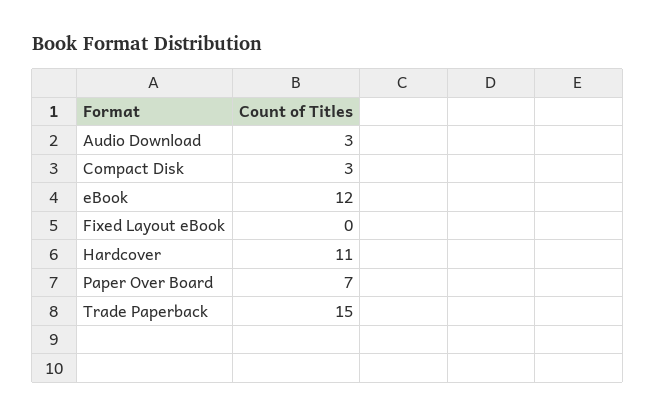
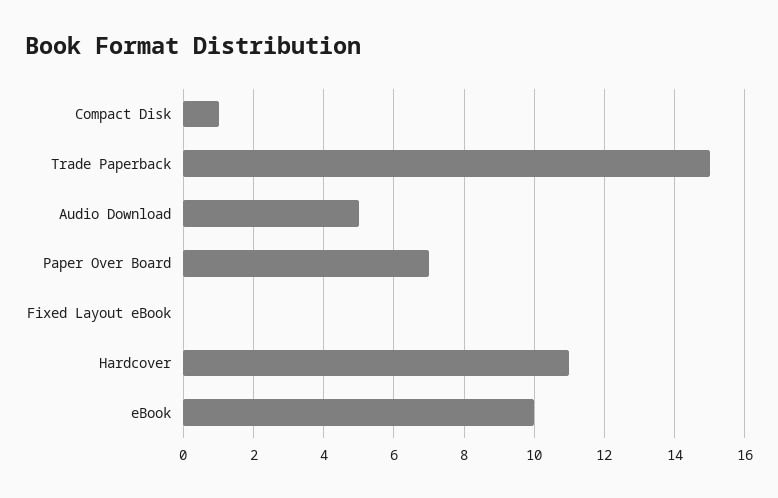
Audio Download: 3 -> 5
Compact Disk: 3 -> 1
eBook: 12 -> 10

